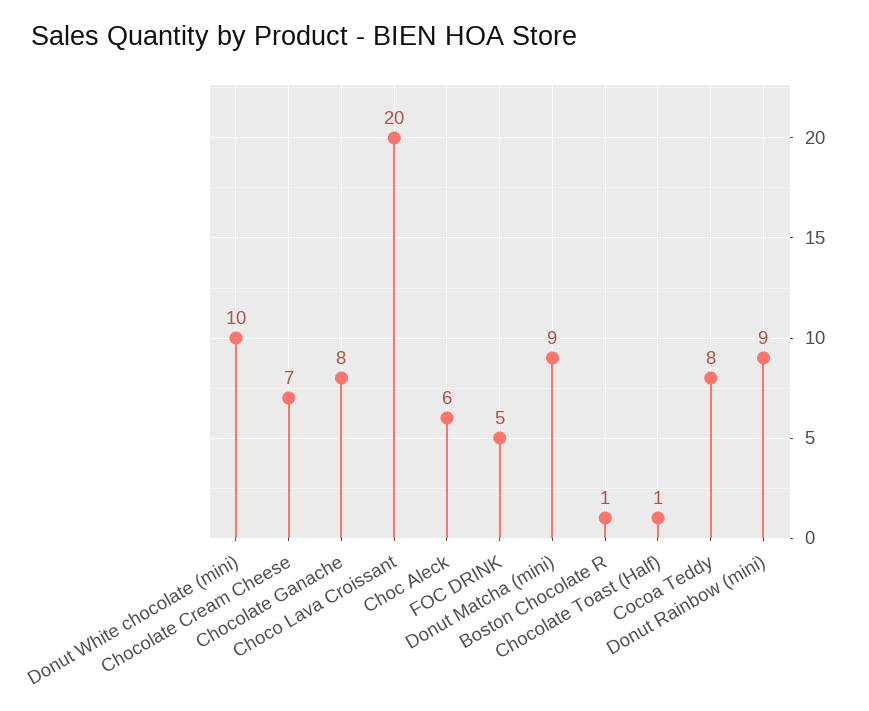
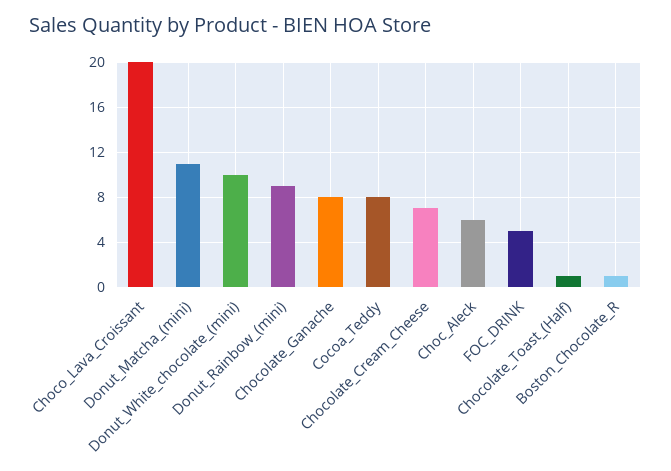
Donut Matcha (mini): 9 -> 11

